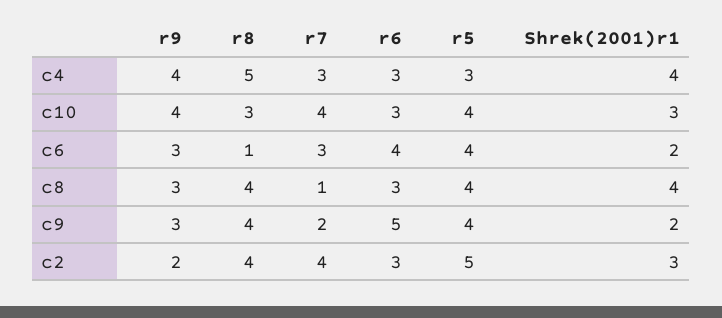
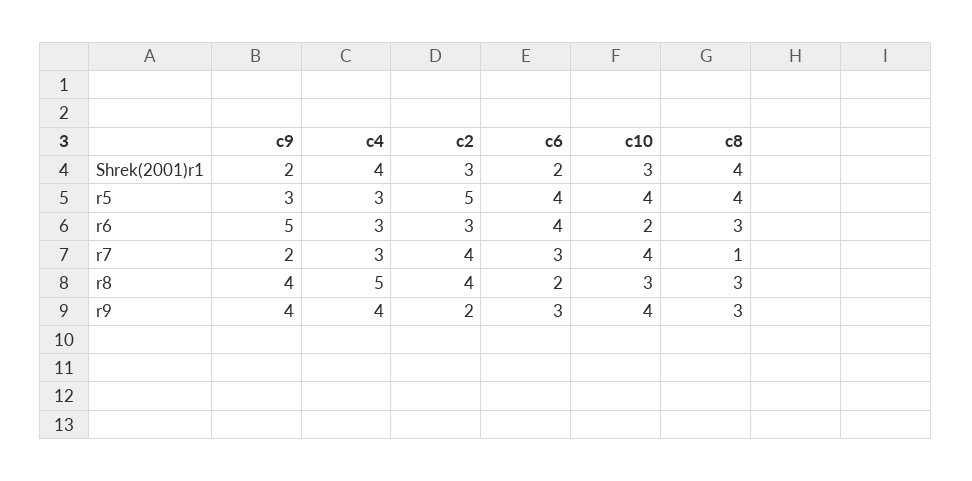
r6, c10: 3 -> 2
r8, c6: 1 -> 2
r8, c8: 4 -> 3
r9, c9: 3 -> 4
r5, c9: 4 -> 3

